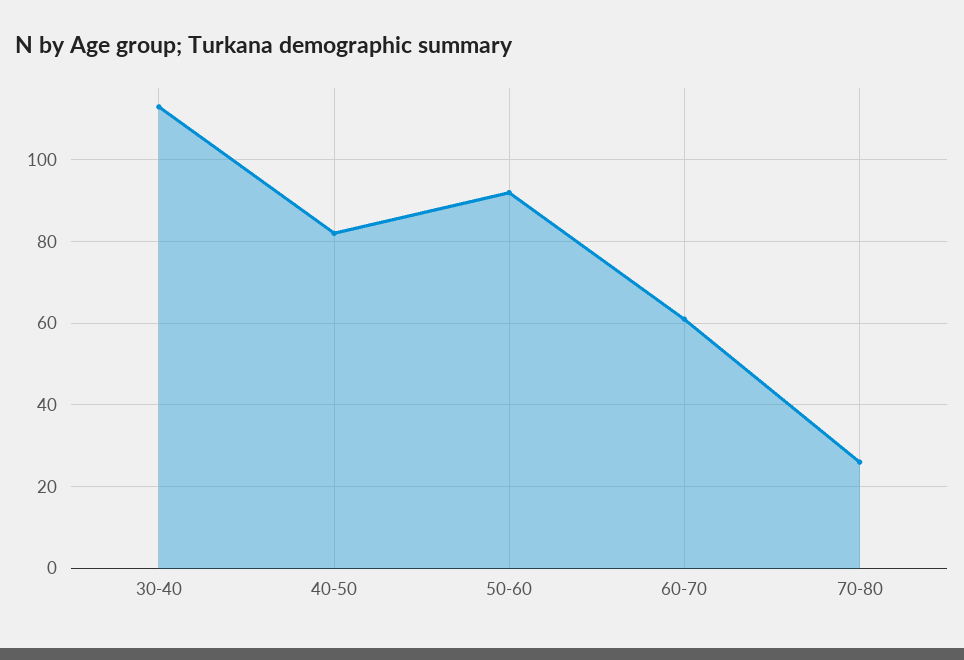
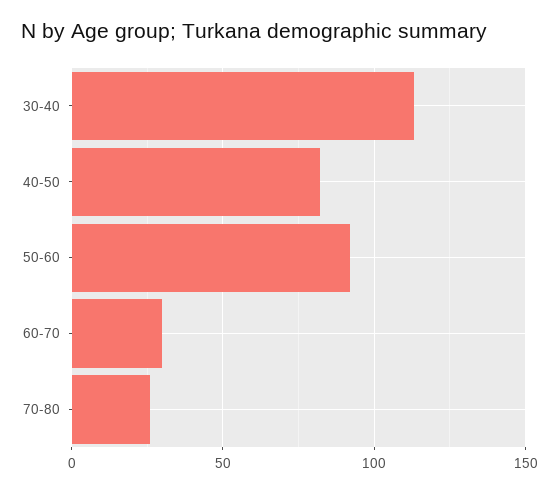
60-70: 60 -> 30

